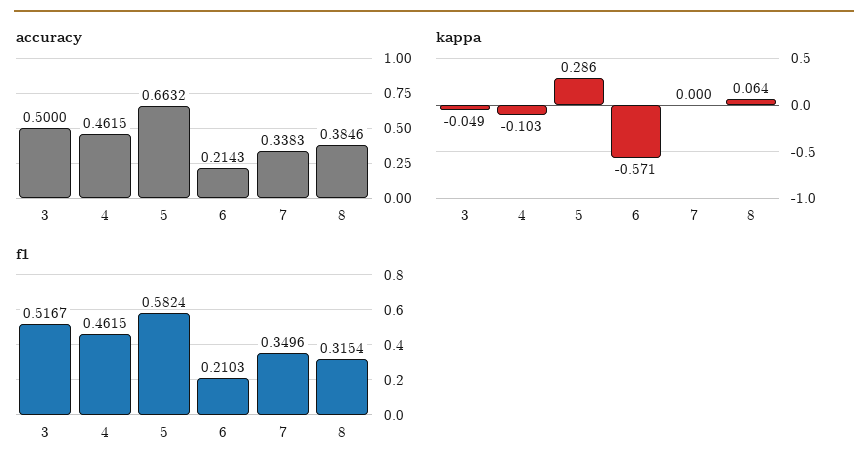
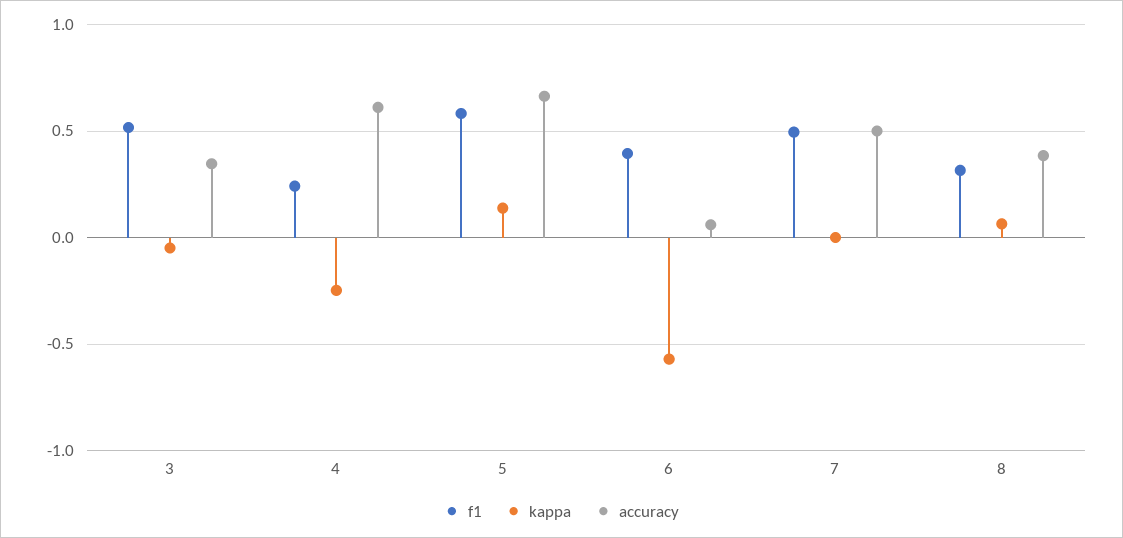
accuracy, 3: 0.5 -> 0.35
accuracy, 4: 0.4615 -> 0.6
accuracy, 6: 0.2143 -> 0.05
accuracy, 7: 0.3383 -> 0.5
kappa, 4: -0.103 -> -0.25
kappa, 5: 0.286 -> 0.15
f1, 4: 0.4615 -> 0.25
f1, 6: 0.2103 -> 0.4
f1, 7: 0.3496 -> 0.5

